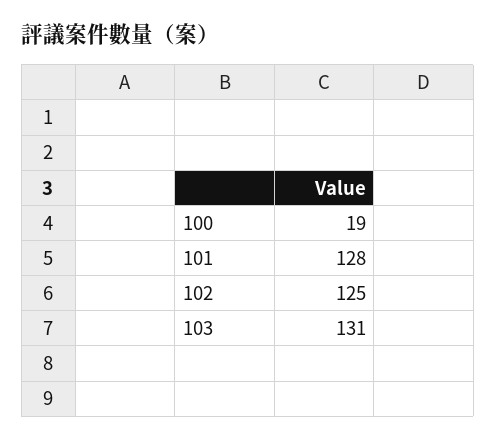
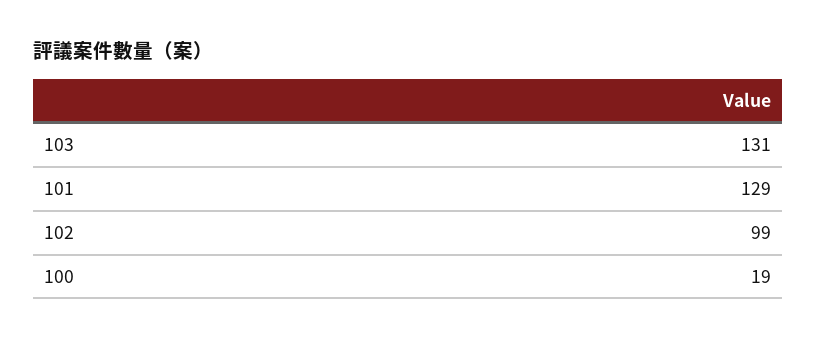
101: 128 -> 129
102: 125 -> 99

